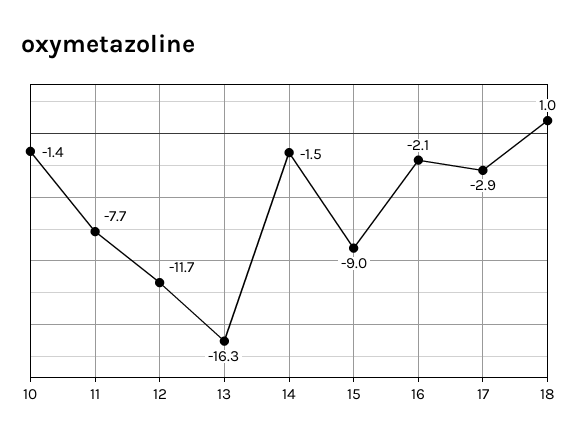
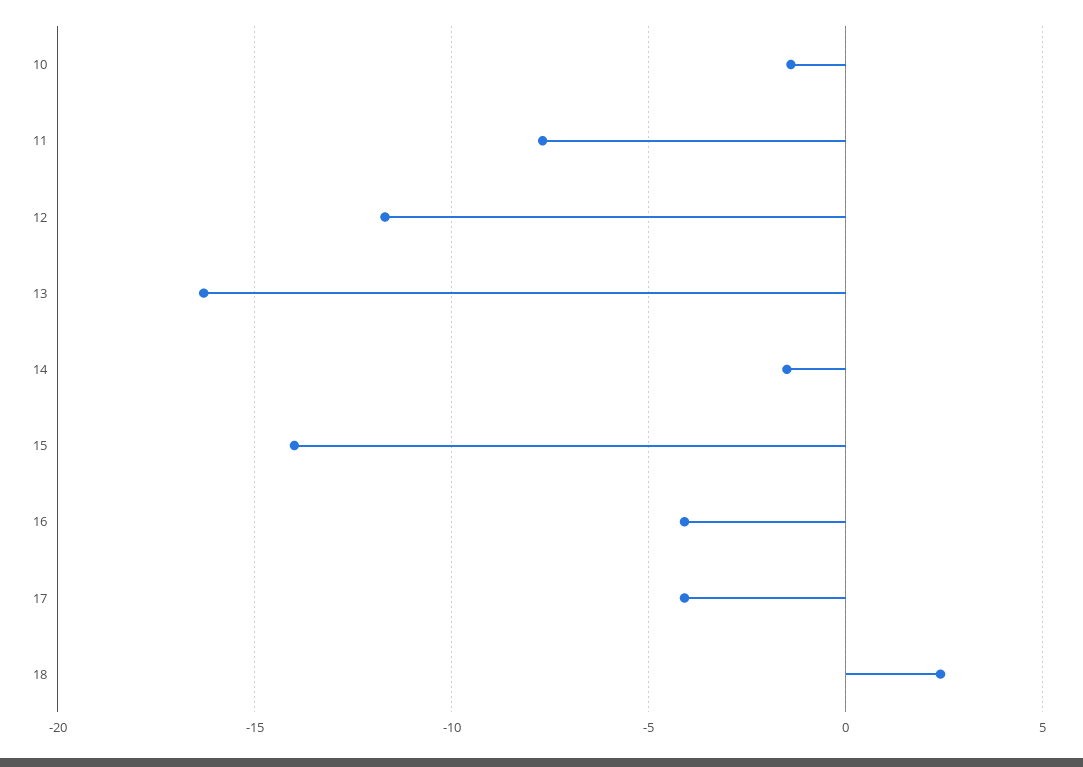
15: -9 -> -14
16: -2.1 -> -4
17: -2.9 -> -4
18: 1 -> 2.5

